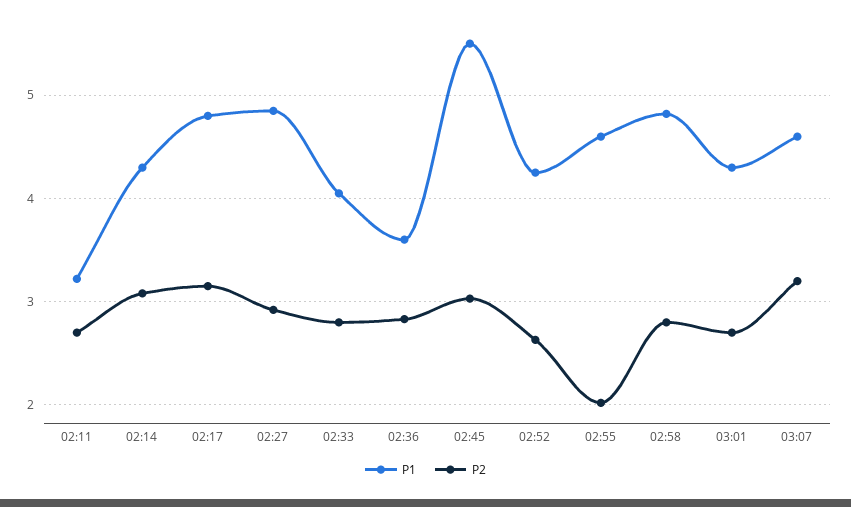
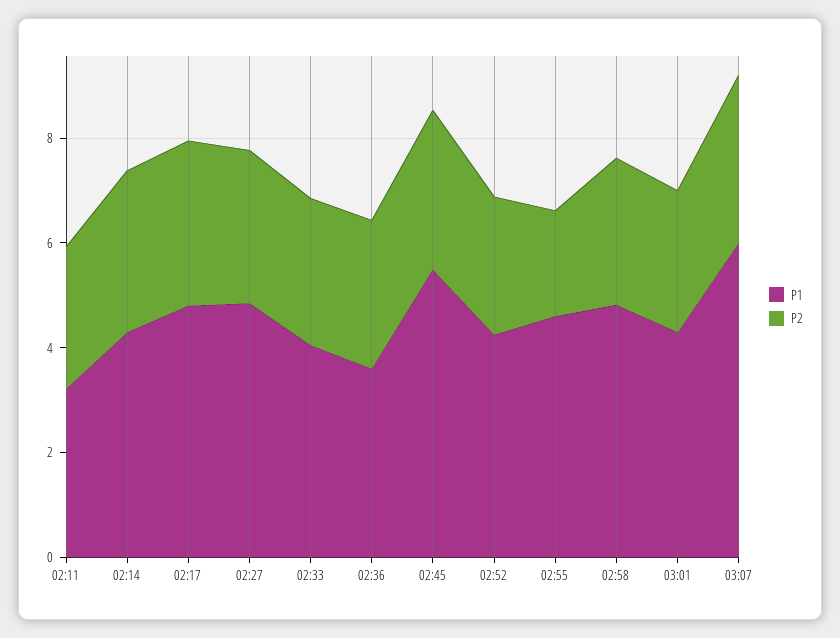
P1, 03:07: 4.6 -> 6

